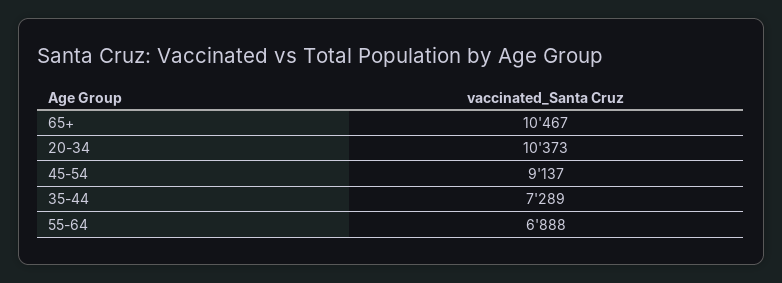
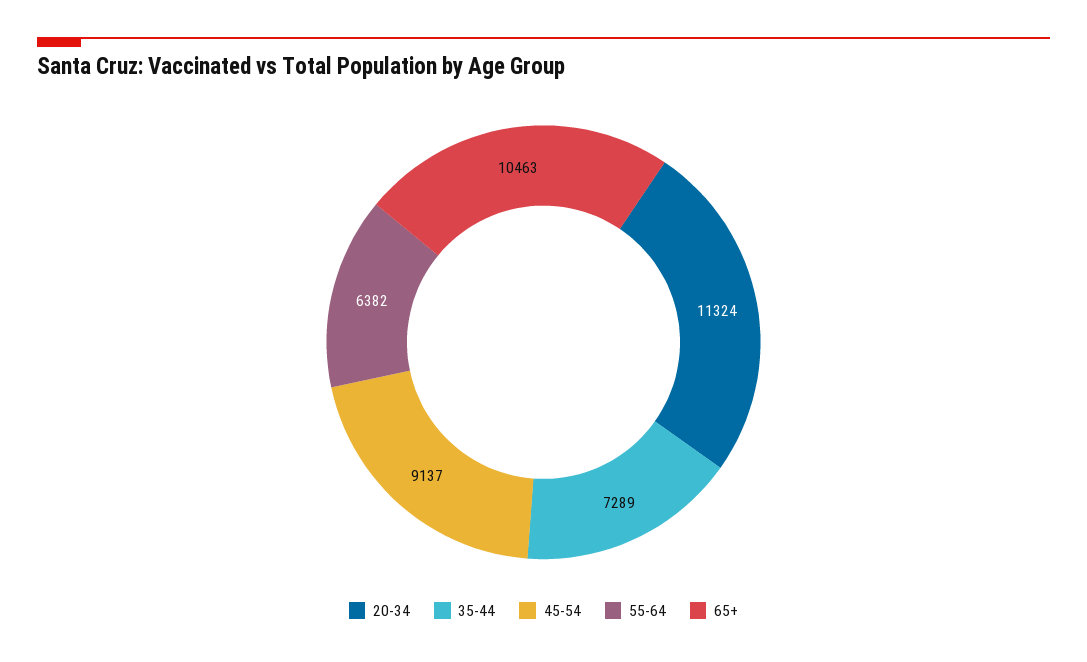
65+: 10467 -> 10463
20-34: 10373 -> 11324
55-64: 6888 -> 6382

